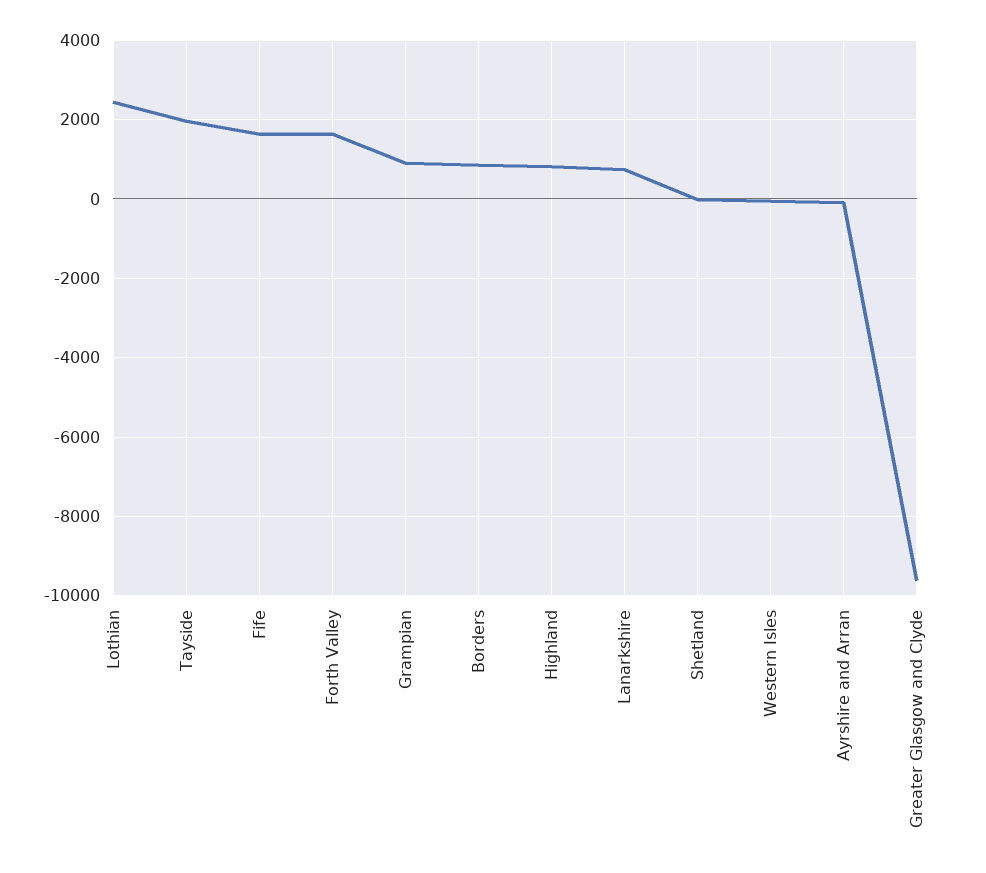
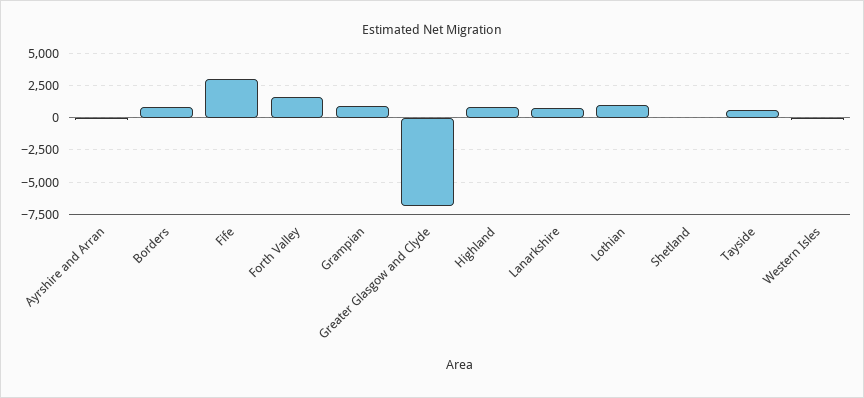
Lothian: 2400 -> 1000
Tayside: 2000 -> 500
Fife: 1600 -> 3000
Greater Glasgow and Clyde: -9600 -> -7000

